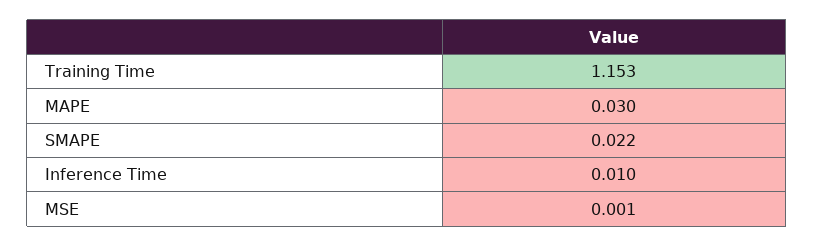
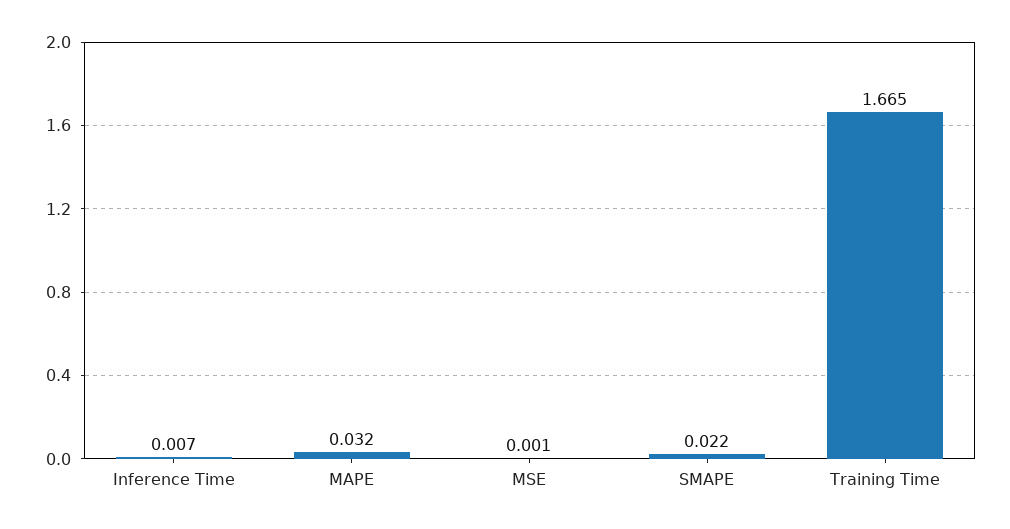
Training Time: 1.153 -> 1.665
MAPE: 0.03 -> 0.032
Inference Time: 0.01 -> 0.007

